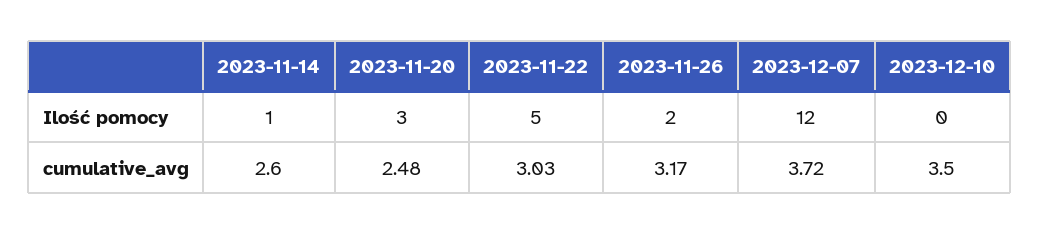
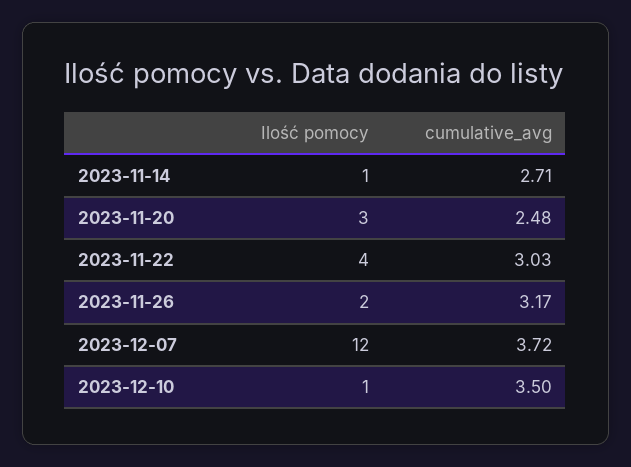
2023-11-22, Ilość pomocy: 5 -> 4
2023-12-10, Ilość pomocy: 0 -> 1
2023-11-14, cumulative_avg: 2.6 -> 2.71

